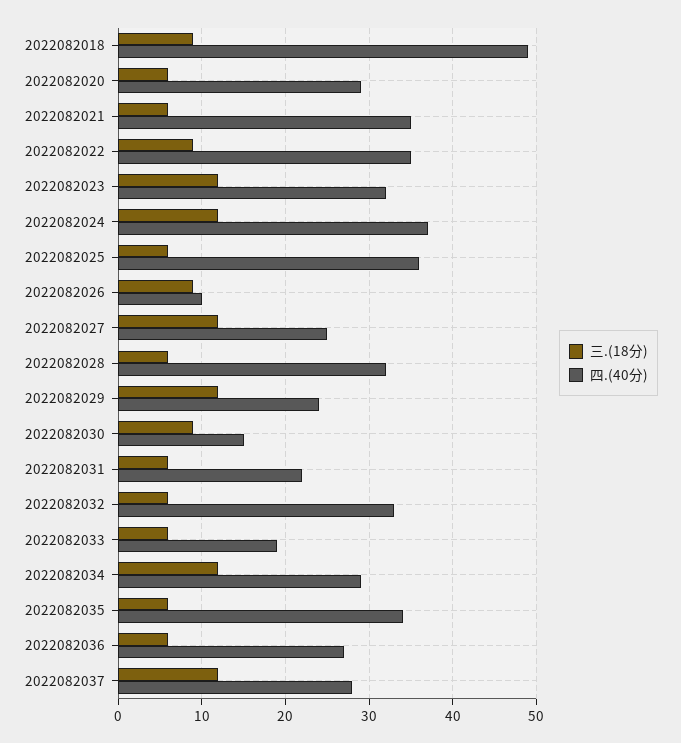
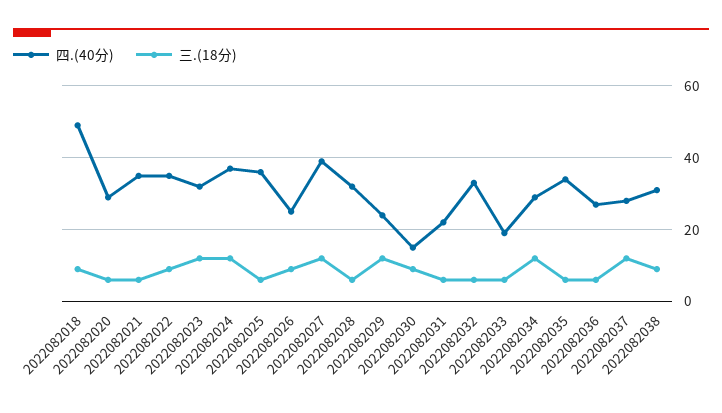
四.(40分), 2022082026: 10 -> 25
四.(40分), 2022082027: 25 -> 40
四.(40分), 2022082038: none -> 30
三.(18分), 2022082038: none -> 10

